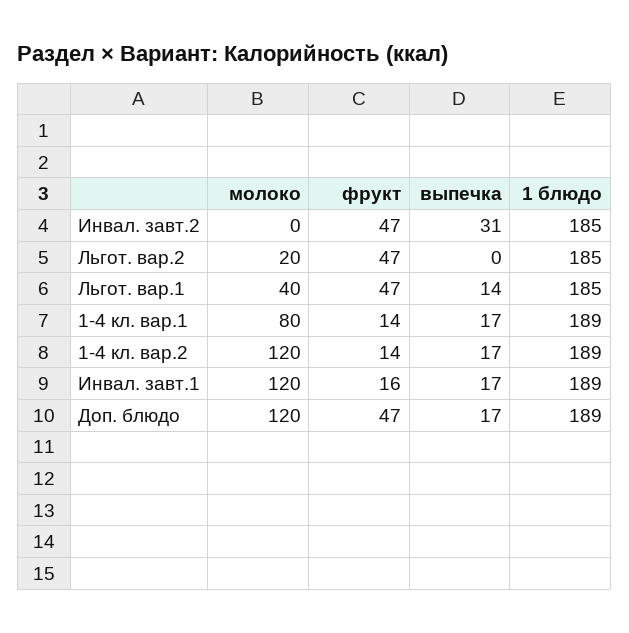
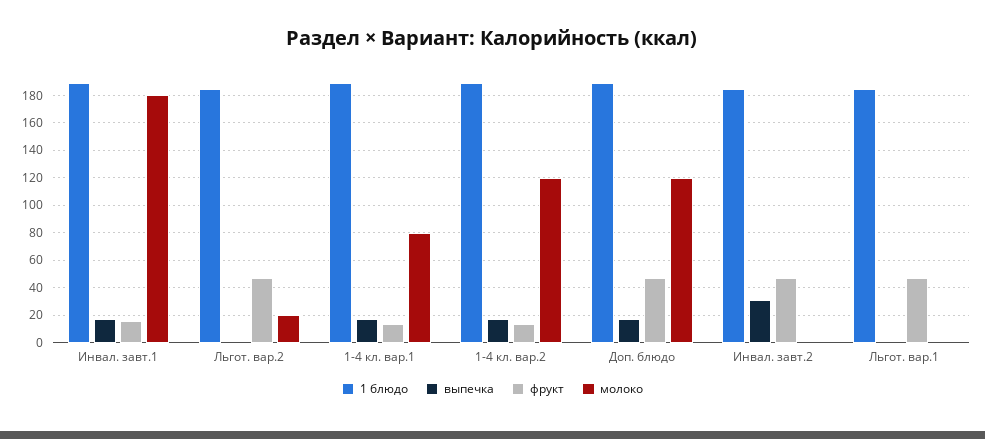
молоко, Льгот. вар.1: 40 -> 0
выпечка, Льгот. вар.1: 14 -> 0
молоко, Инвал. завт.1: 120 -> 180

